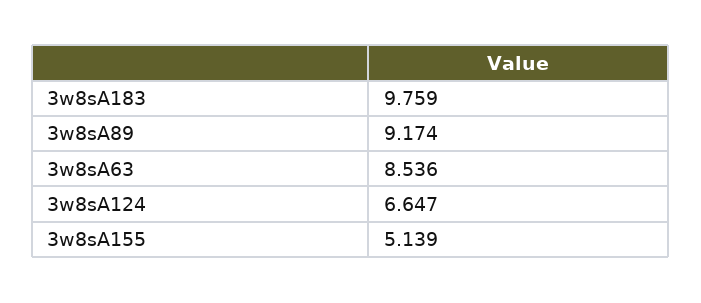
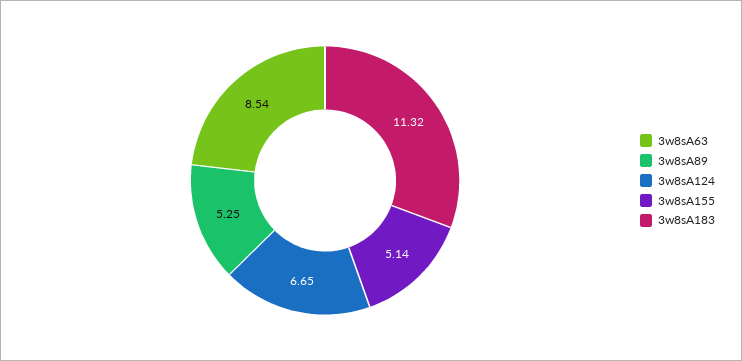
3w8sA183: 9.759 -> 11.32
3w8sA89: 9.174 -> 5.25

